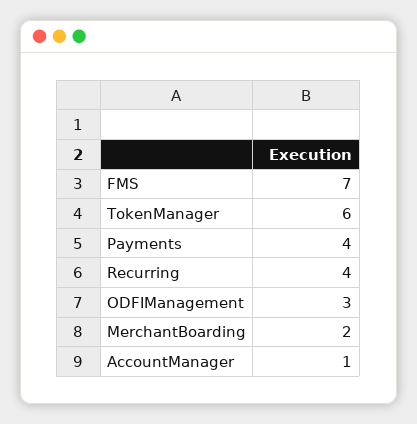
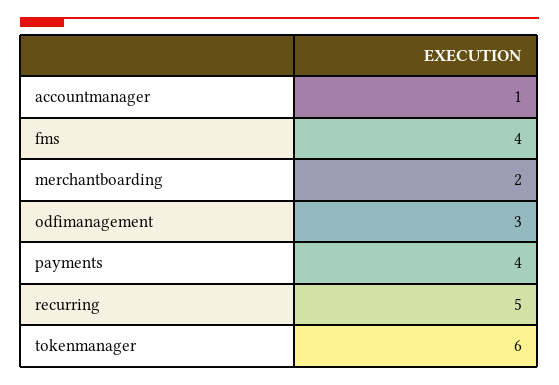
FMS: 7 -> 4
Recurring: 4 -> 5

